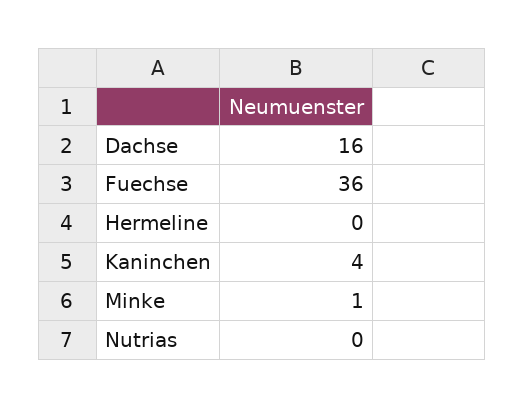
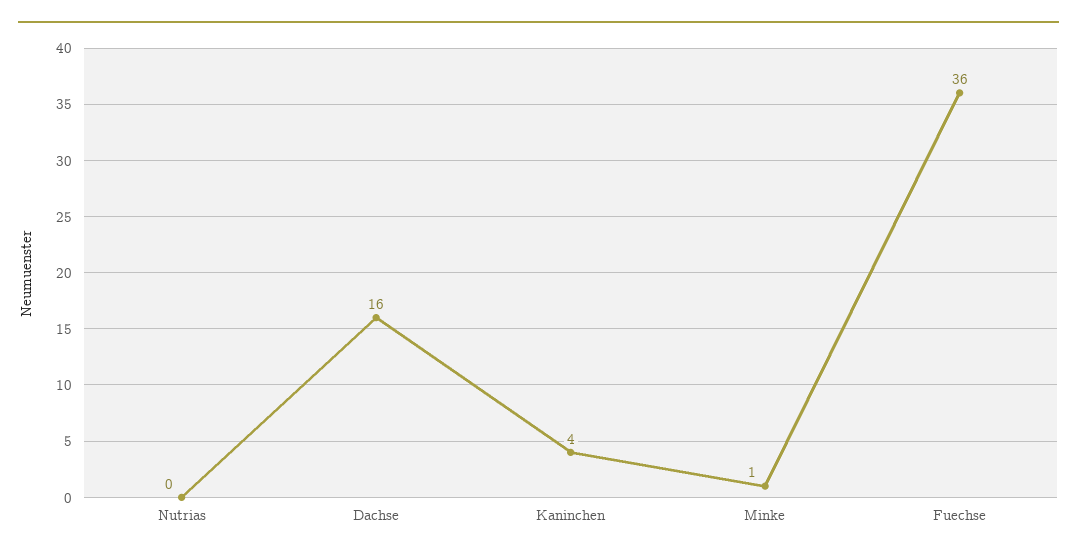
Hermeline: 0 -> none

